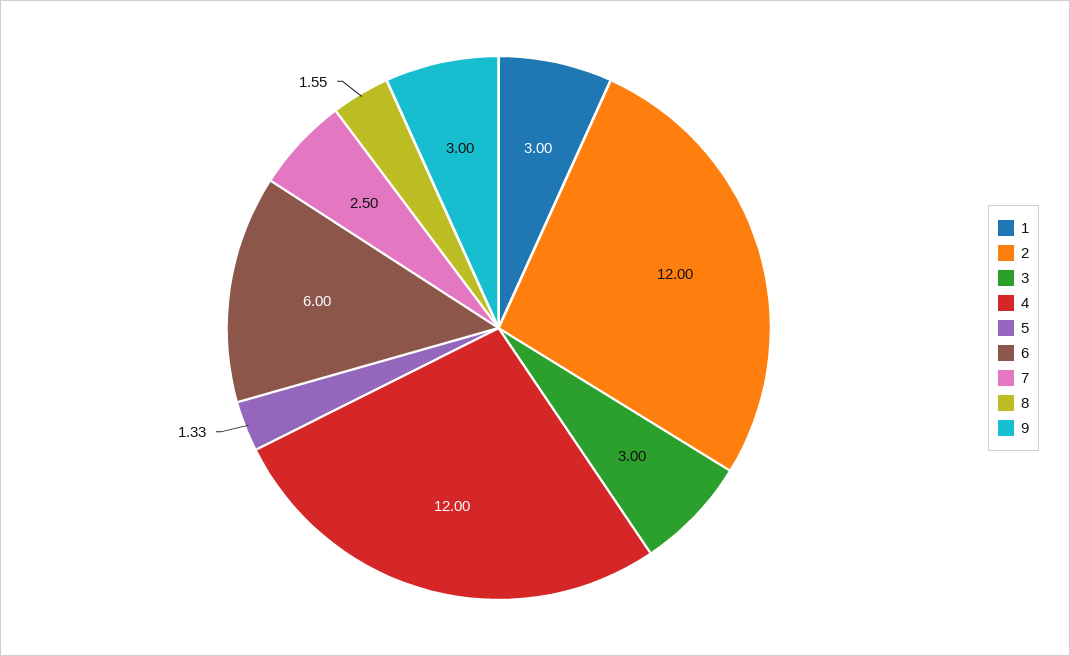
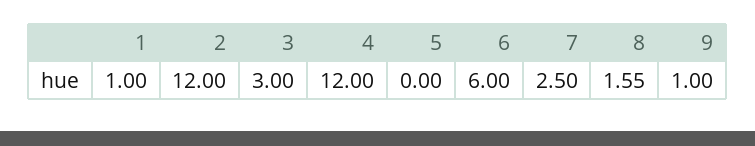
1: 3 -> 1
5: 1.33 -> 0
9: 3 -> 1

